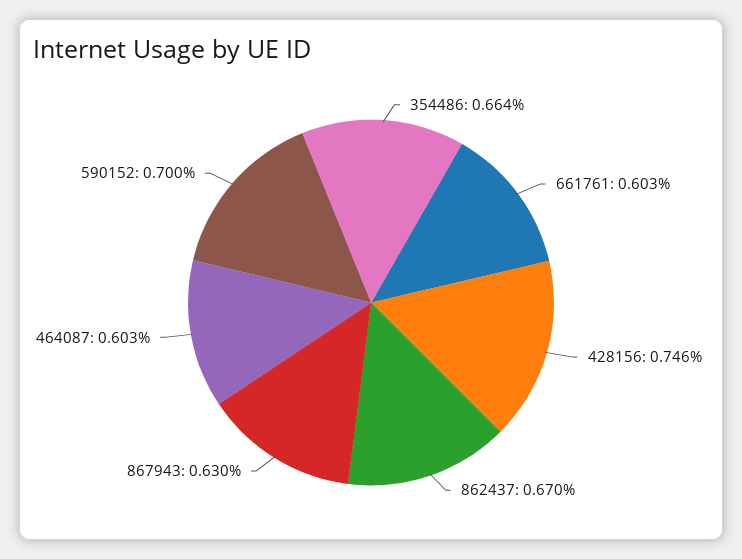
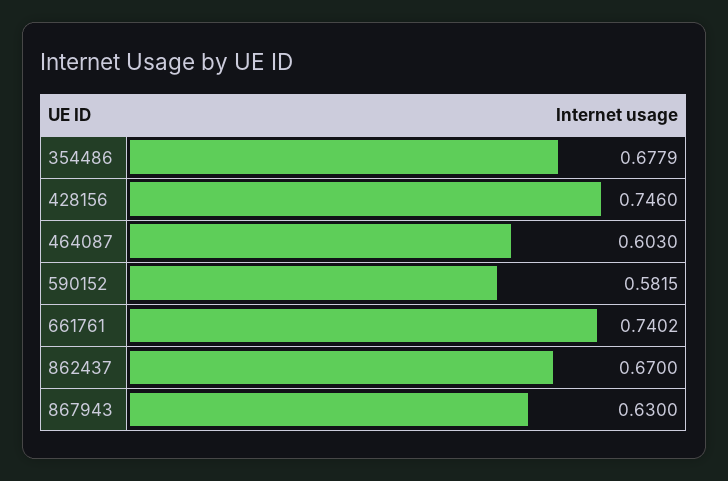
354486: 0.664 -> 0.6779
661761: 0.603 -> 0.7402
590152: 0.7 -> 0.5815

